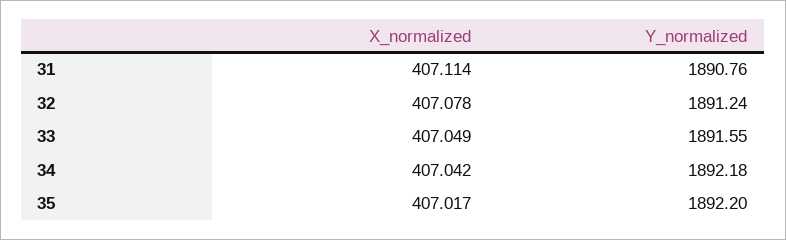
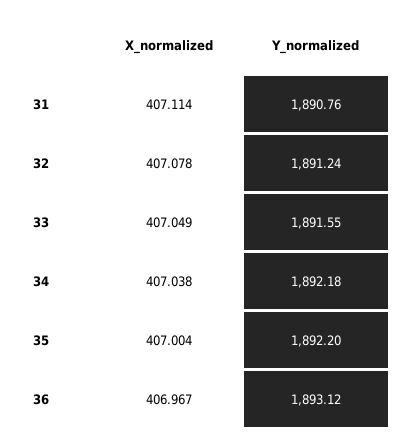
X_normalized, 34: 407.042 -> 407.038
X_normalized, 35: 407.017 -> 407.004
X_normalized, 36: none -> 406.967
Y_normalized, 36: none -> 1893.12

